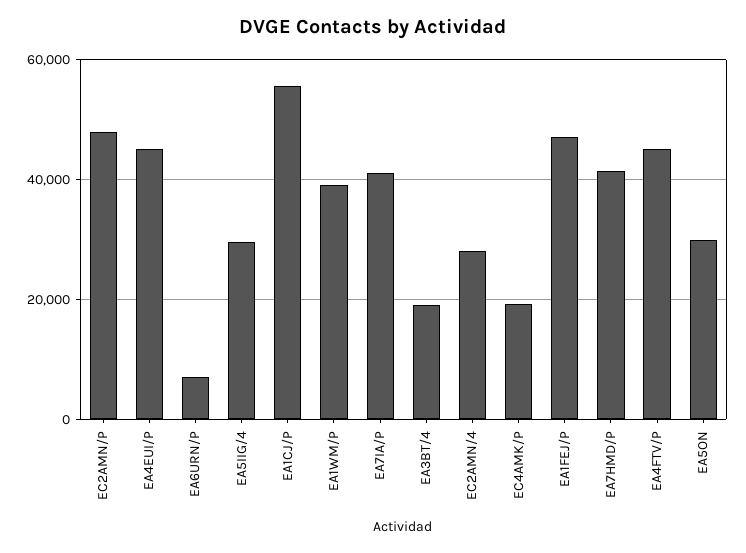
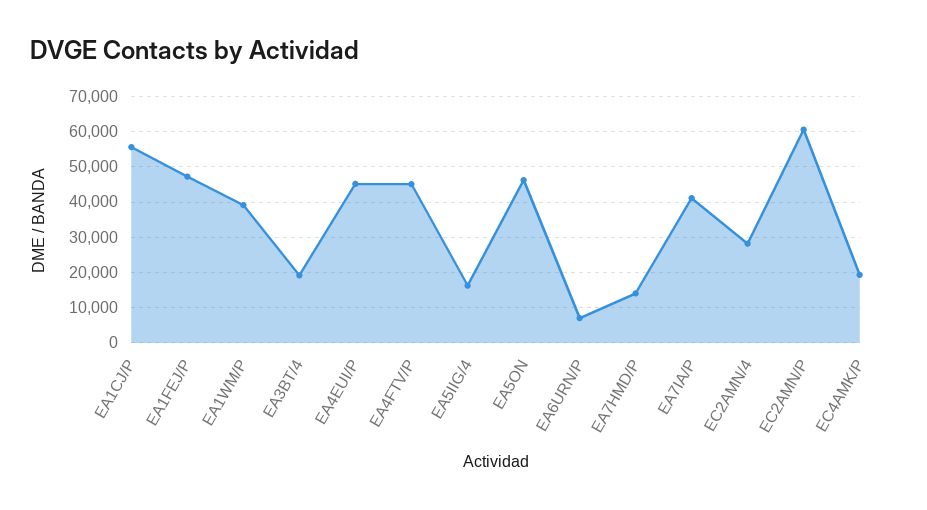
EC2AMN/P: 48000 -> 60000
EA5IIG/4: 30000 -> 16000
EA7HMD/P: 42000 -> 14000
EA5ON: 30000 -> 46000

